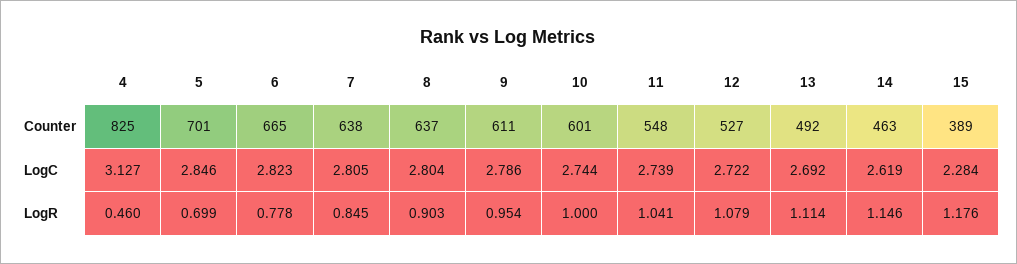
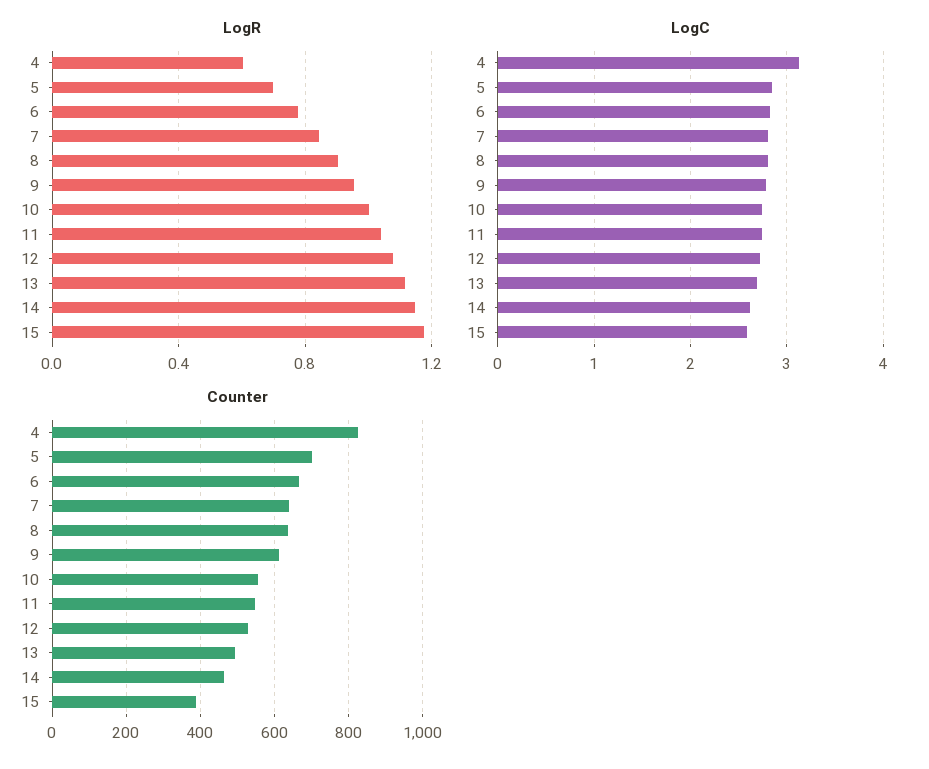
Counter, 10: 601 -> 560
LogC, 15: 2.284 -> 2.6
LogR, 4: 0.46 -> 0.6

